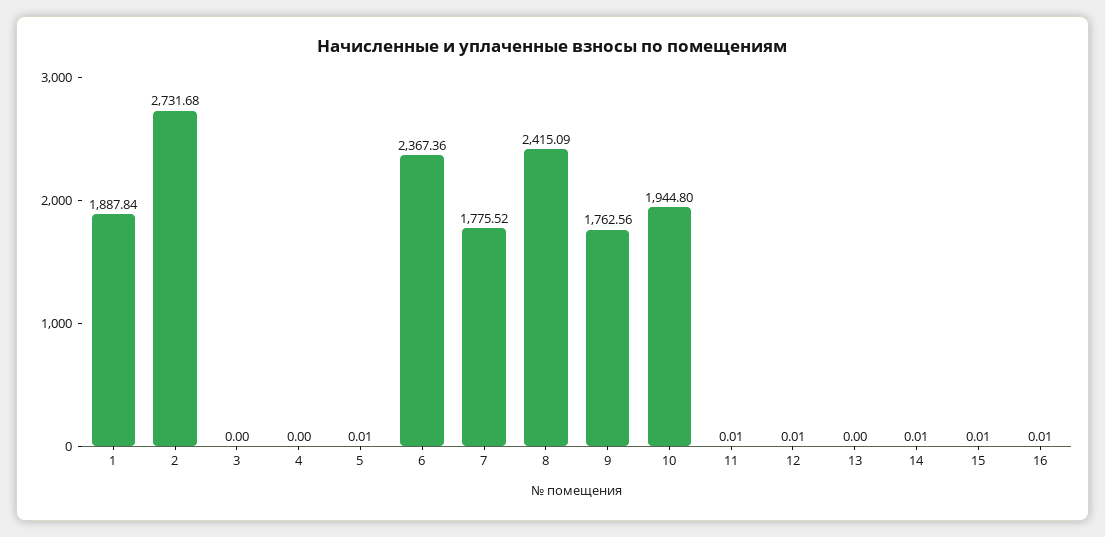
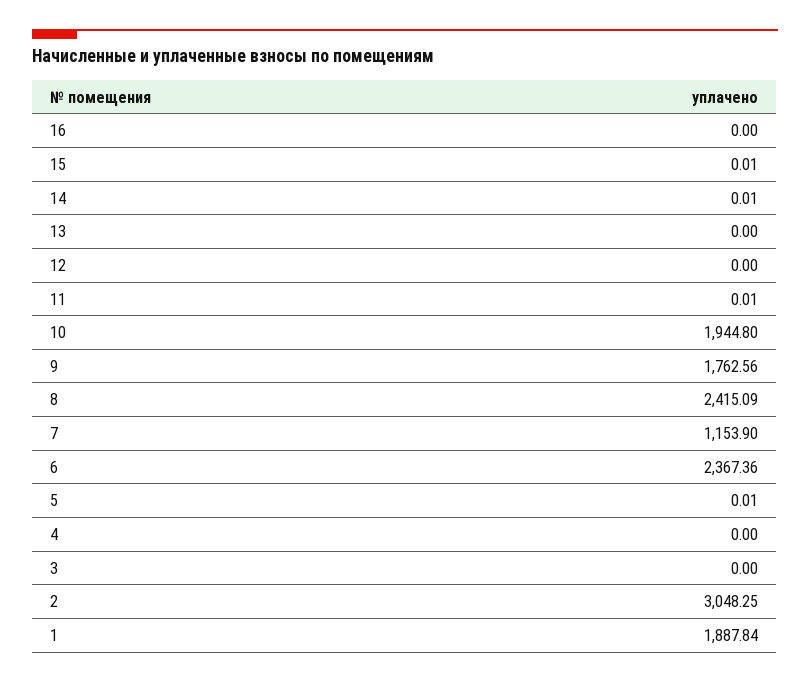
2: 2731.68 -> 3048.25
7: 1775.52 -> 1153.9
12: 0.01 -> 0
16: 0.01 -> 0

